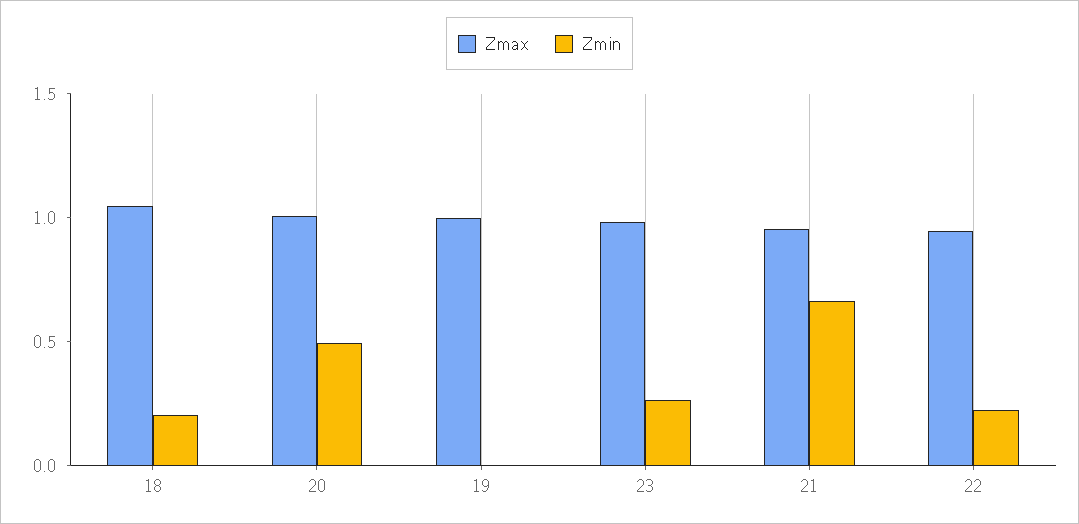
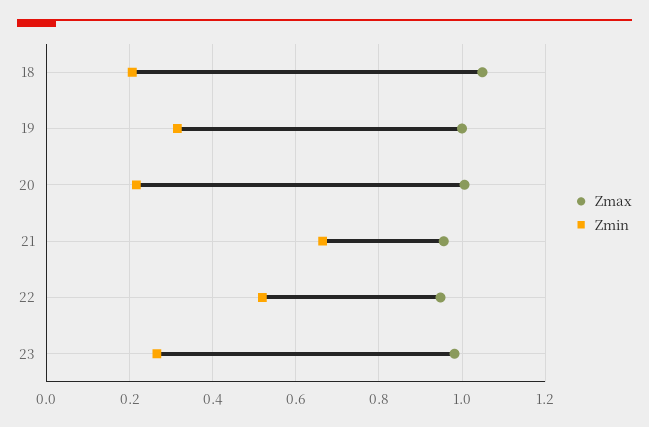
Zmin, 20: 0.5 -> 0.22
Zmin, 19: 0 -> 0.32
Zmin, 22: 0.2 -> 0.52

